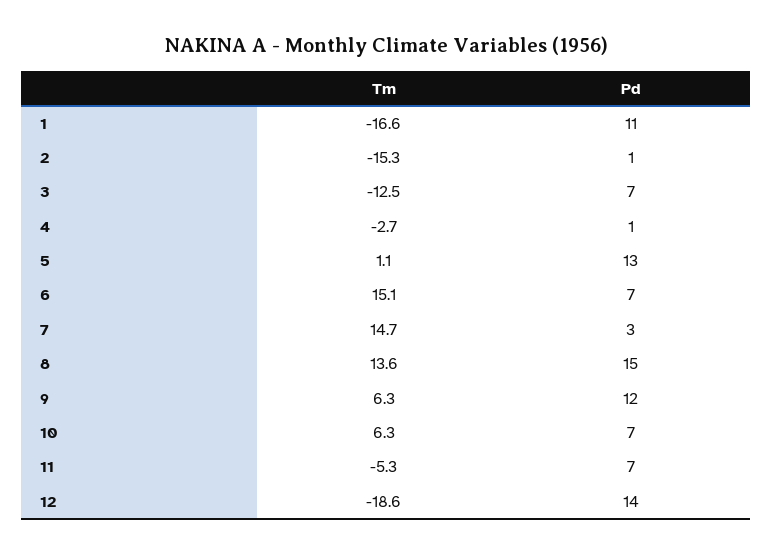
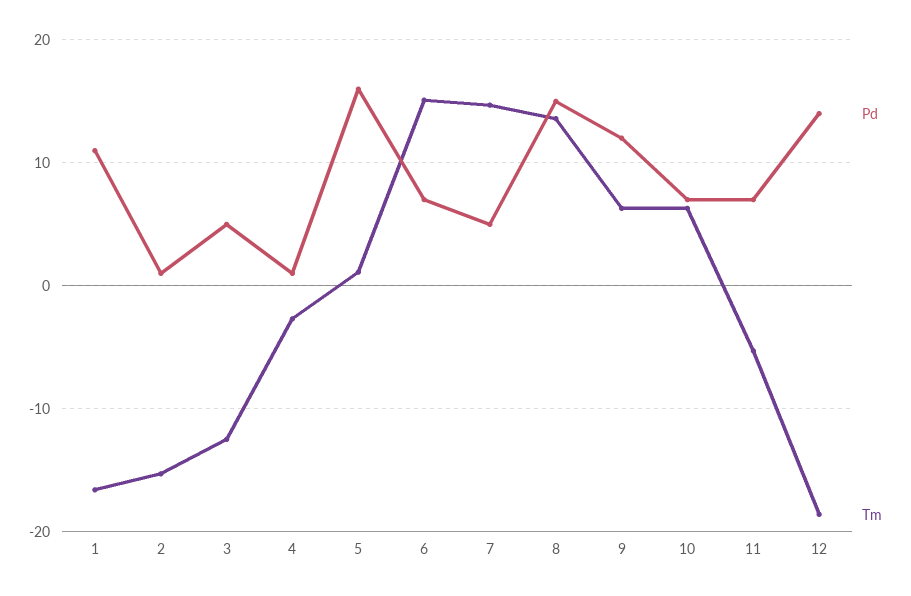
Pd, 3: 7 -> 5
Pd, 5: 13 -> 16
Pd, 7: 3 -> 5

